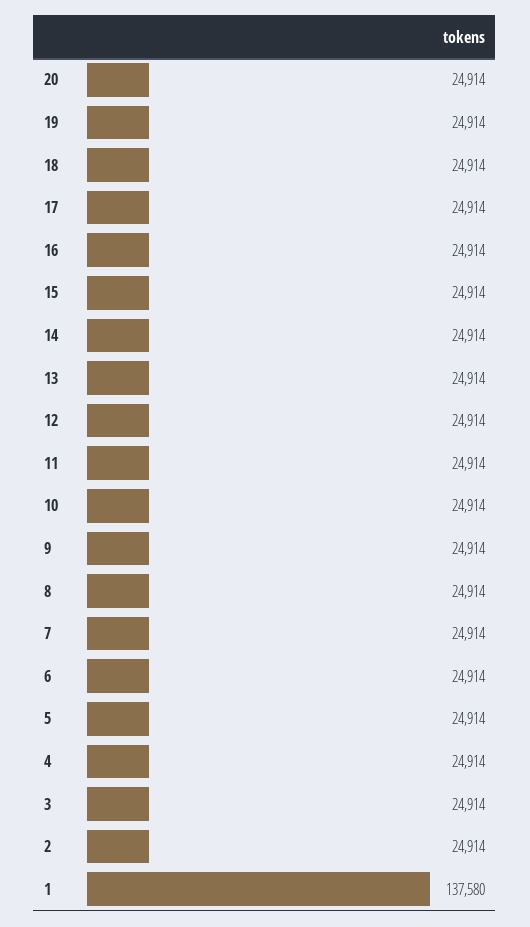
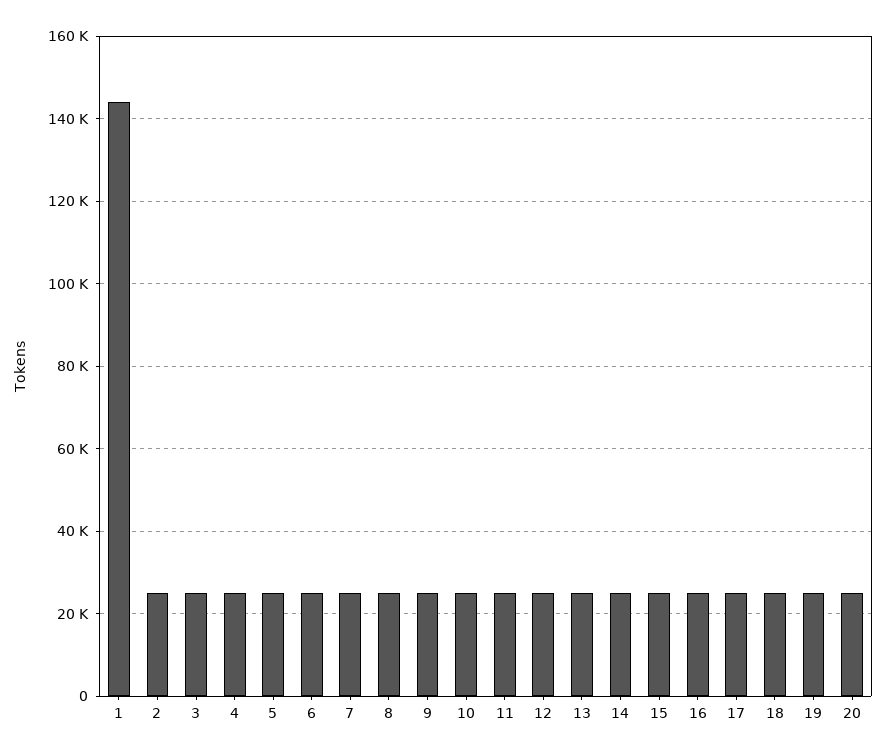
1: 137580 -> 144000

